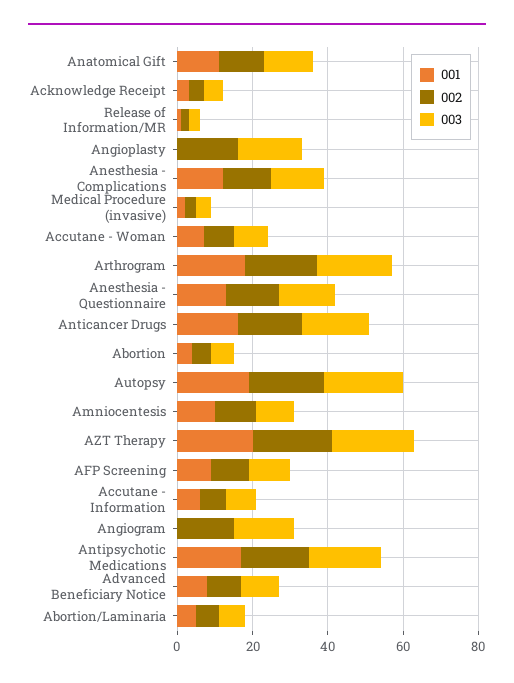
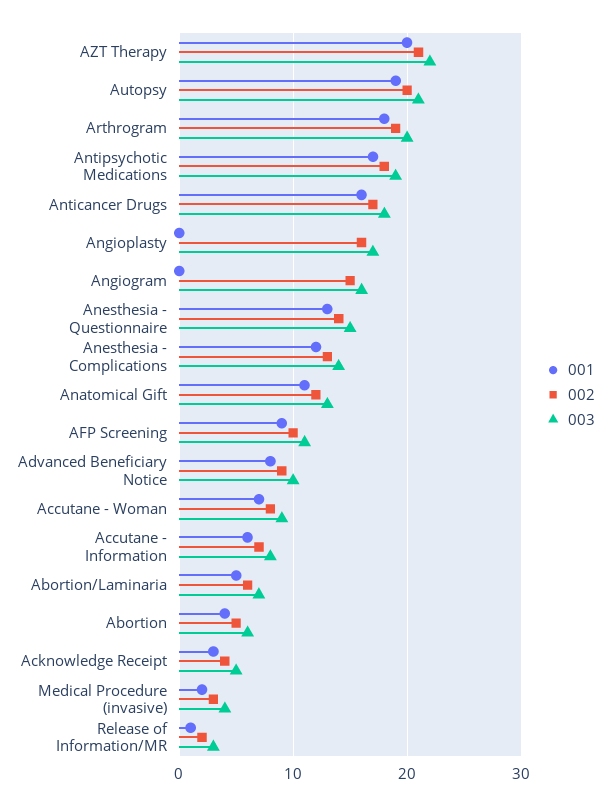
001, Amniocentesis: 10 -> none
002, Amniocentesis: 10 -> none
003, Amniocentesis: 10 -> none

